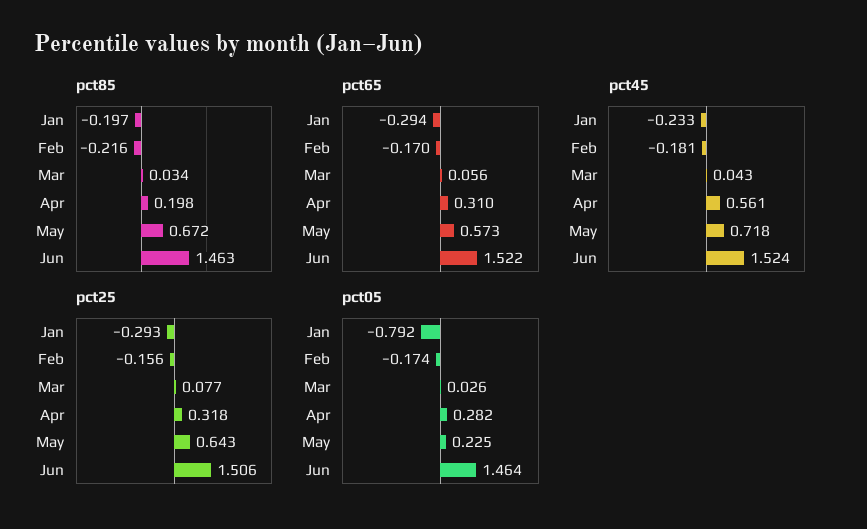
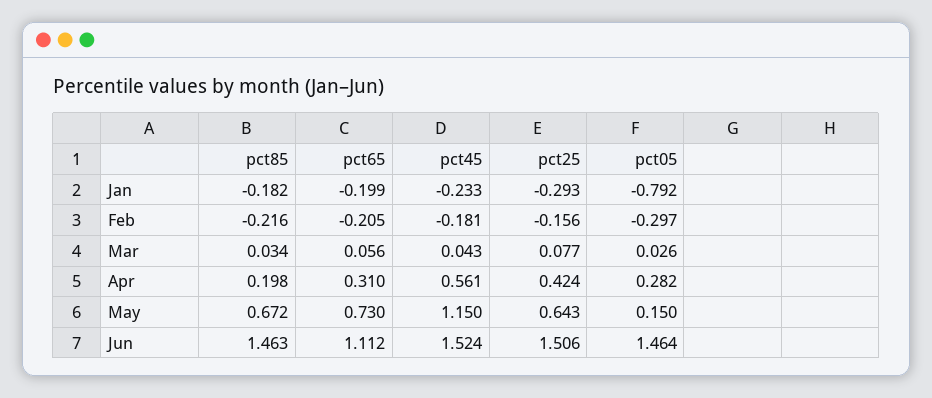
pct85, Jan: -0.197 -> -0.182
pct65, Jan: -0.294 -> -0.199
pct65, Feb: -0.17 -> -0.205
pct65, May: 0.573 -> 0.73
pct65, Jun: 1.522 -> 1.112
pct45, May: 0.718 -> 1.15
pct25, Apr: 0.318 -> 0.424
pct05, Feb: -0.174 -> -0.297
pct05, May: 0.225 -> 0.15

